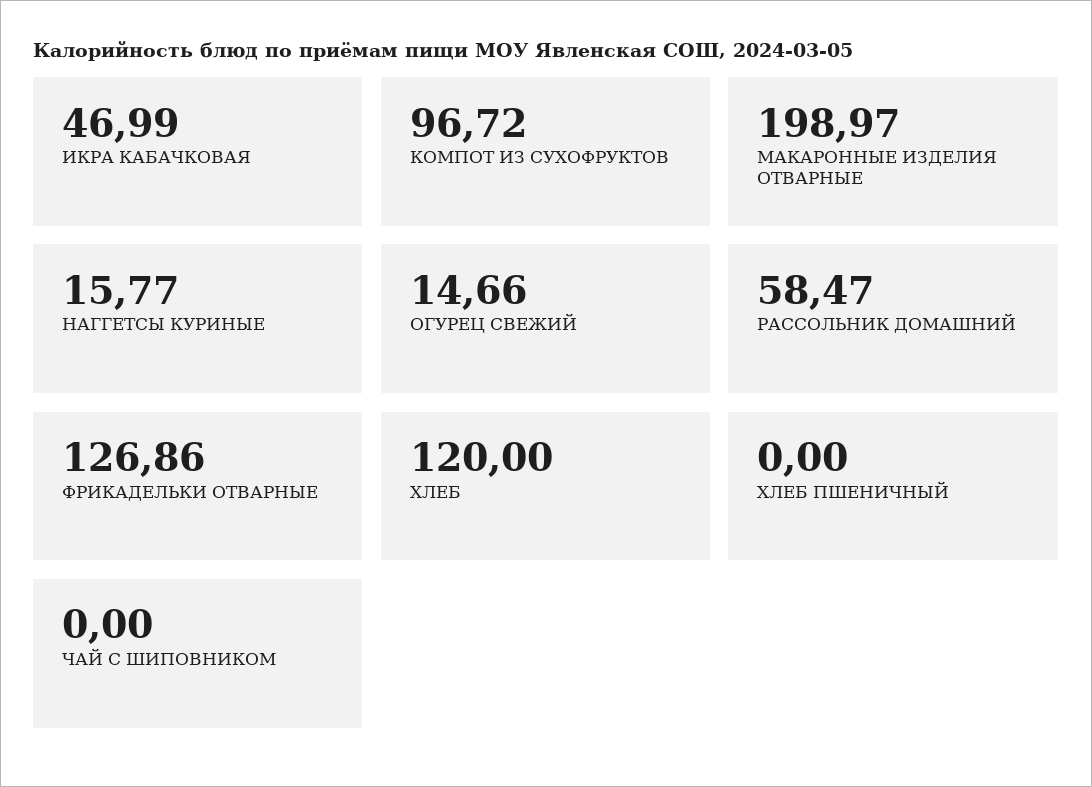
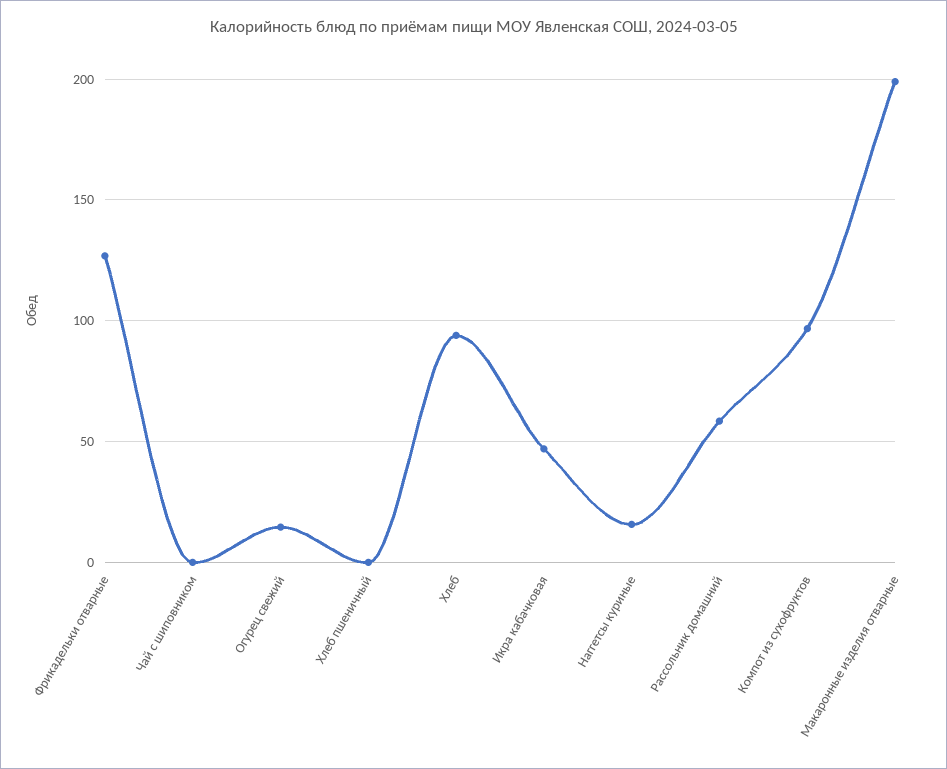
ХЛЕБ: 120 -> 95

